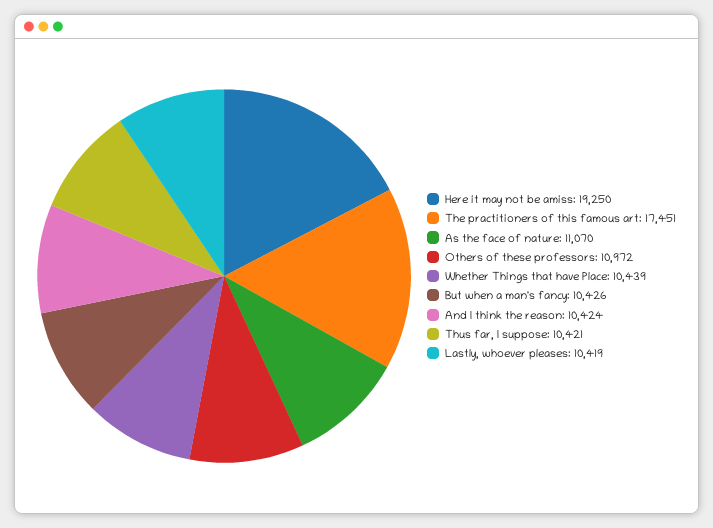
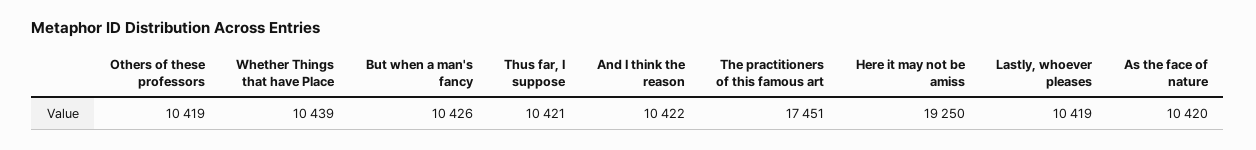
As the face of nature: 11070 -> 10420
Others of these professors: 10972 -> 10419
And I think the reason: 10424 -> 10422

